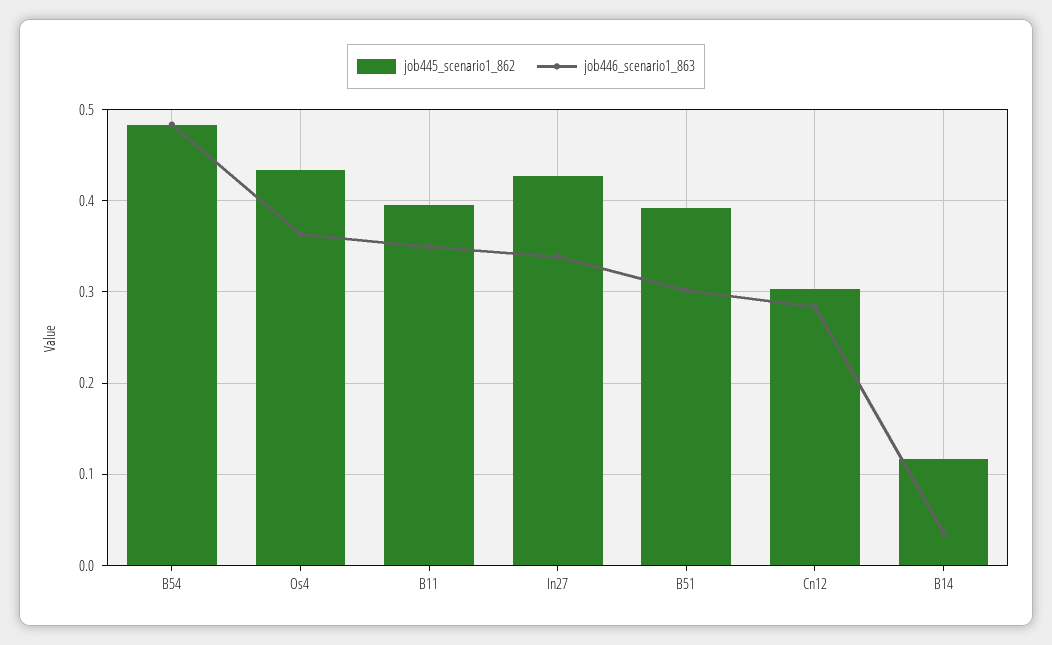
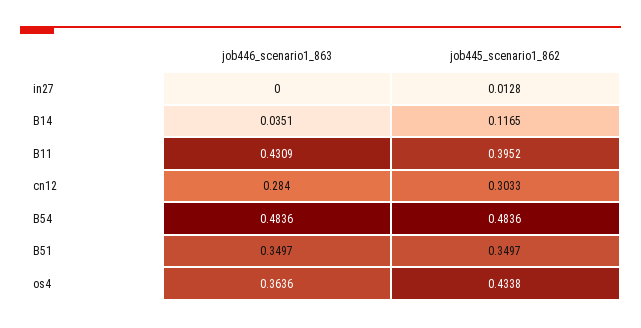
job446_scenario1_863, B11: 0.35 -> 0.4309
job445_scenario1_862, In27: 0.43 -> 0.0128
job446_scenario1_863, In27: 0.34 -> 0
job445_scenario1_862, B51: 0.39 -> 0.3497
job446_scenario1_863, B51: 0.3 -> 0.3497

